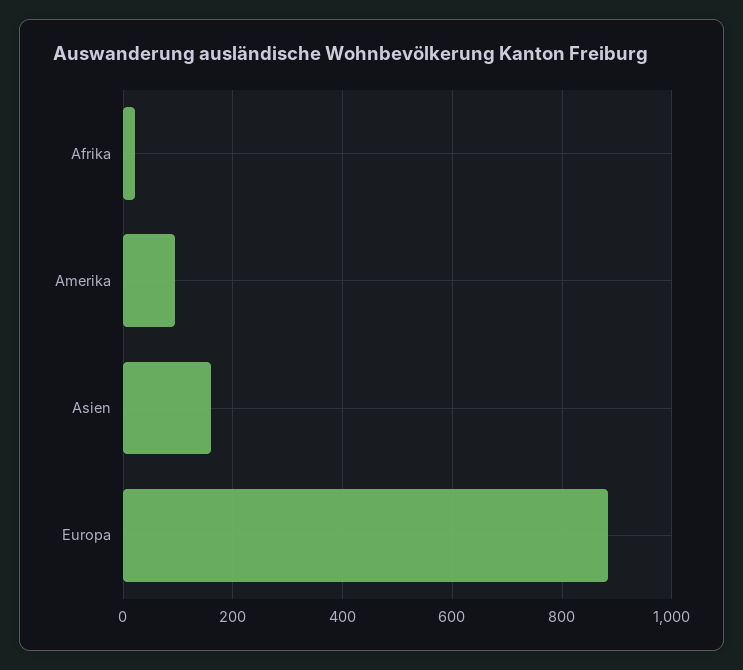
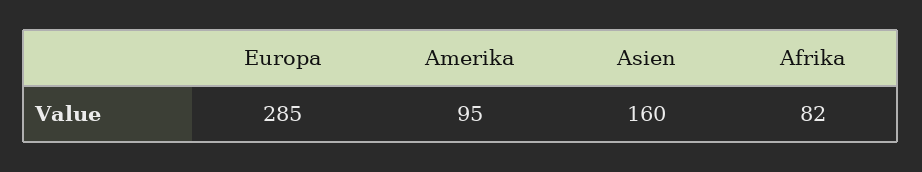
Afrika: 20 -> 82
Europa: 880 -> 285

